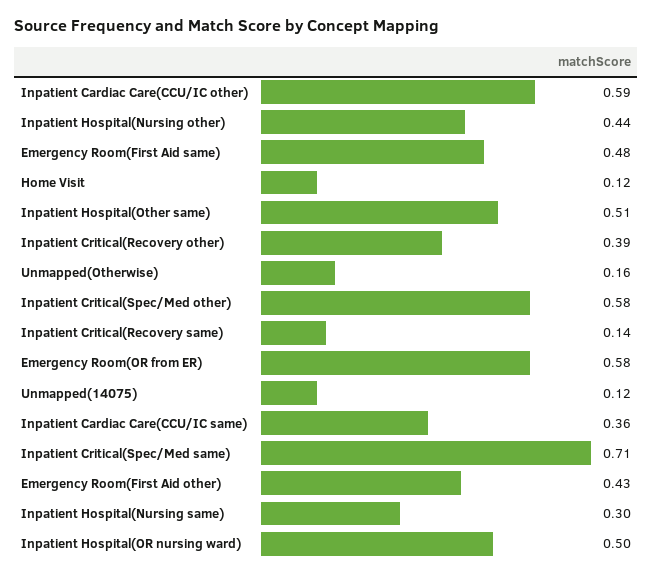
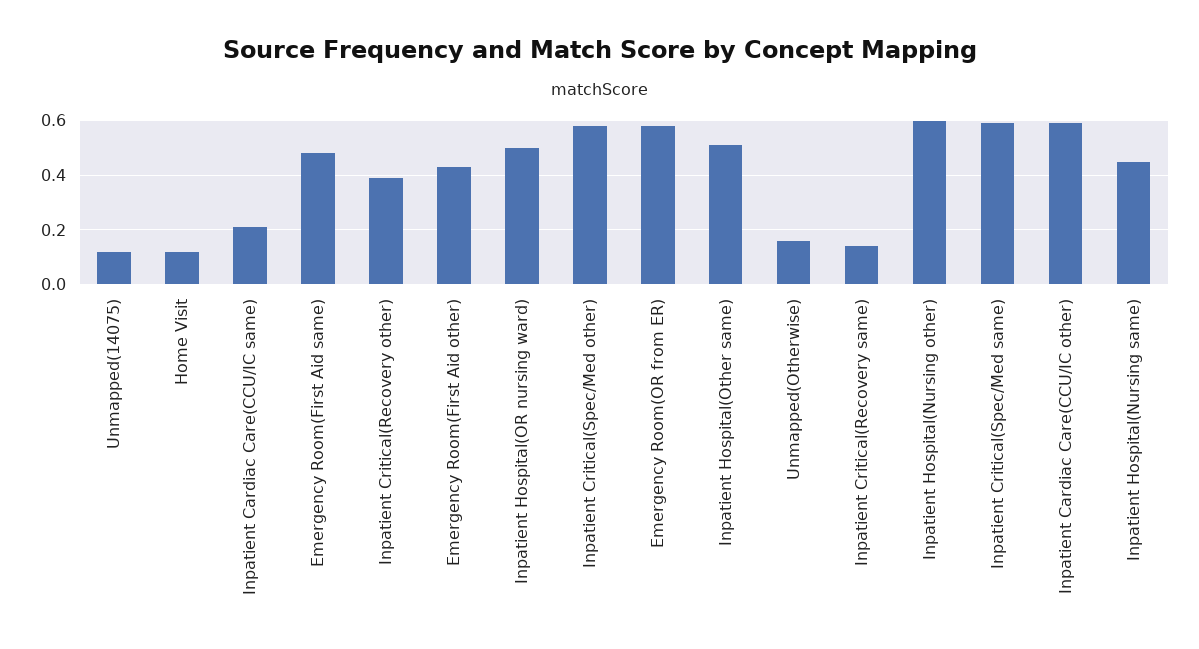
Inpatient Hospital(Nursing other): 0.44 -> 0.6
Inpatient Cardiac Care(CCU/IC same): 0.36 -> 0.2
Inpatient Critical(Spec/Med same): 0.71 -> 0.6
Inpatient Hospital(Nursing same): 0.3 -> 0.45

